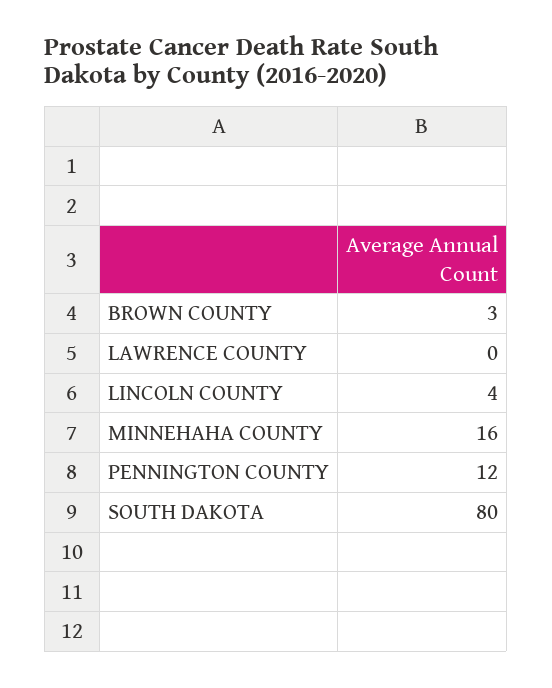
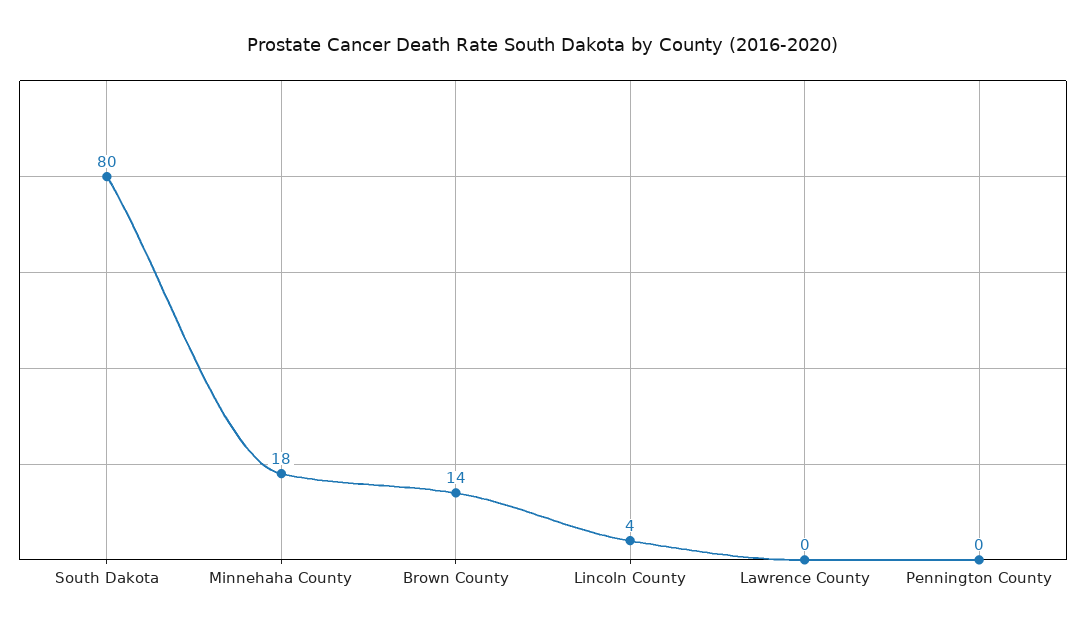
BROWN COUNTY: 3 -> 14
MINNEHAHA COUNTY: 16 -> 18
PENNINGTON COUNTY: 12 -> 0

